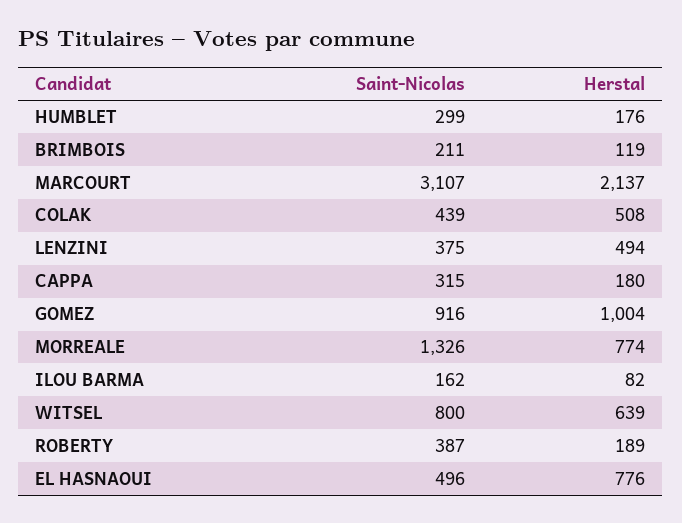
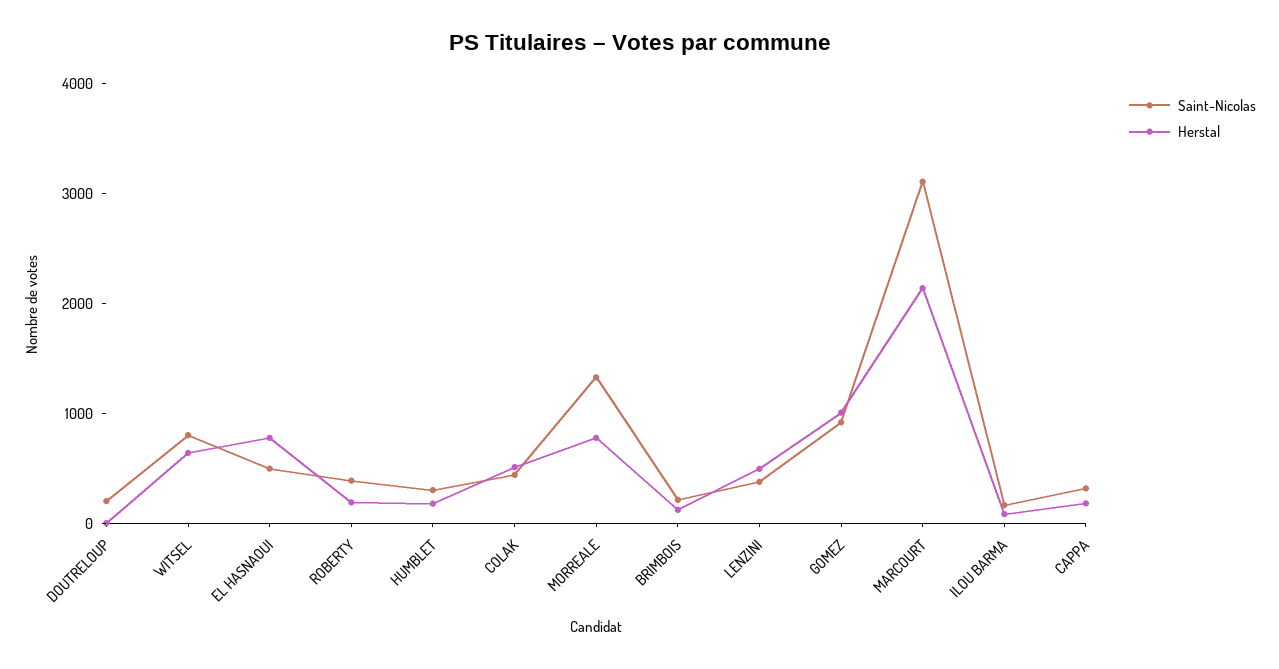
Saint-Nicolas, DOUTRELOUP: none -> 200
Herstal, DOUTRELOUP: none -> 0

